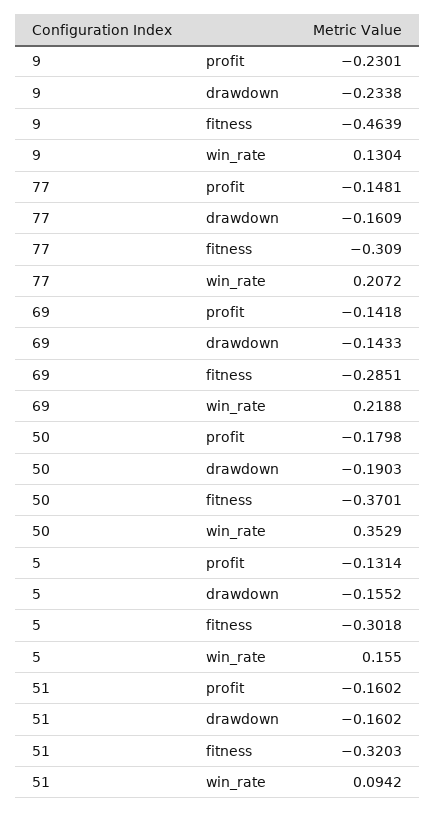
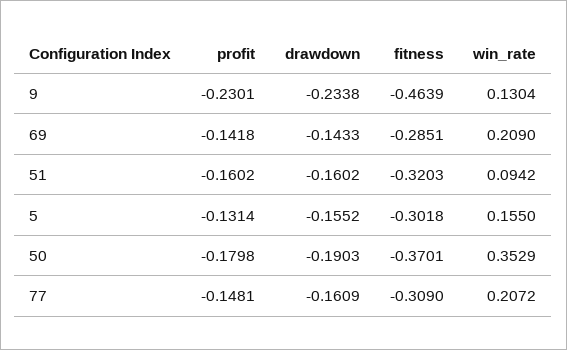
69, win_rate: 0.2188 -> 0.209

